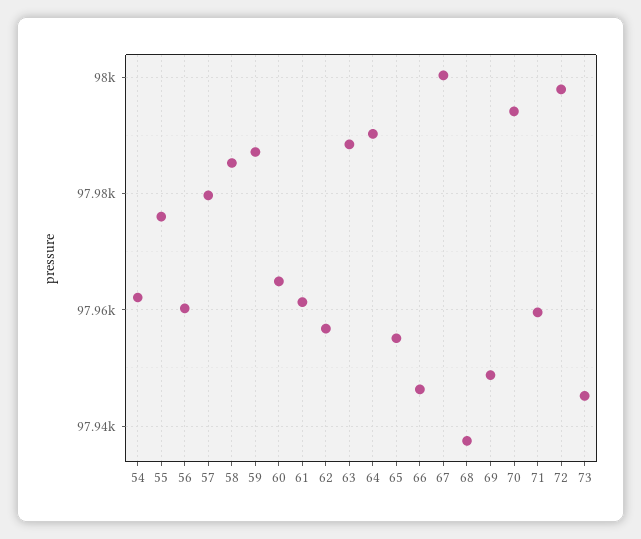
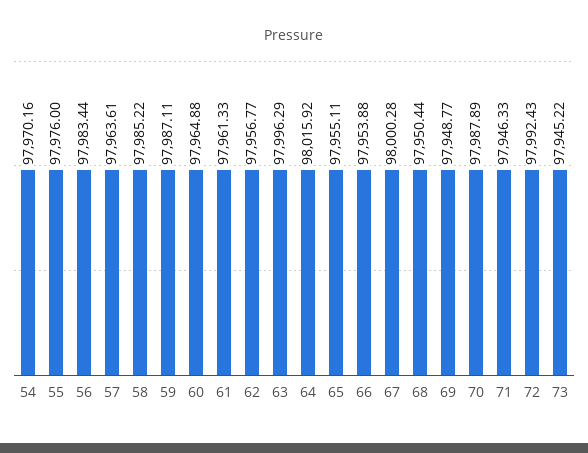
54: 97962 -> 97970.16
56: 97960 -> 97983.44
57: 97980 -> 97963.61
63: 97988 -> 97996.29
64: 97990 -> 98015.92
66: 97946 -> 97953.88
68: 97938 -> 97950.44
70: 97994 -> 97987.89
71: 97960 -> 97946.33
72: 97998 -> 97992.43

